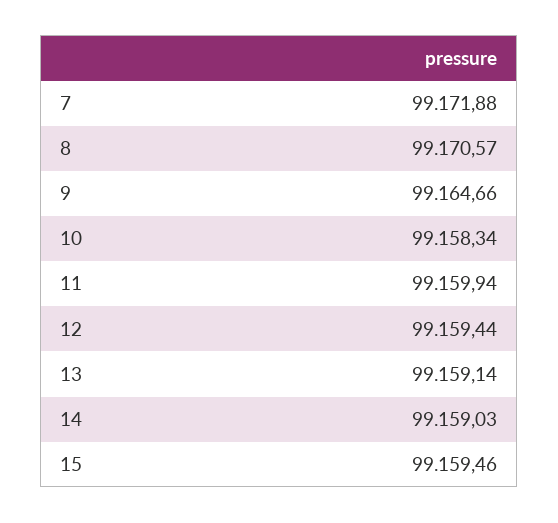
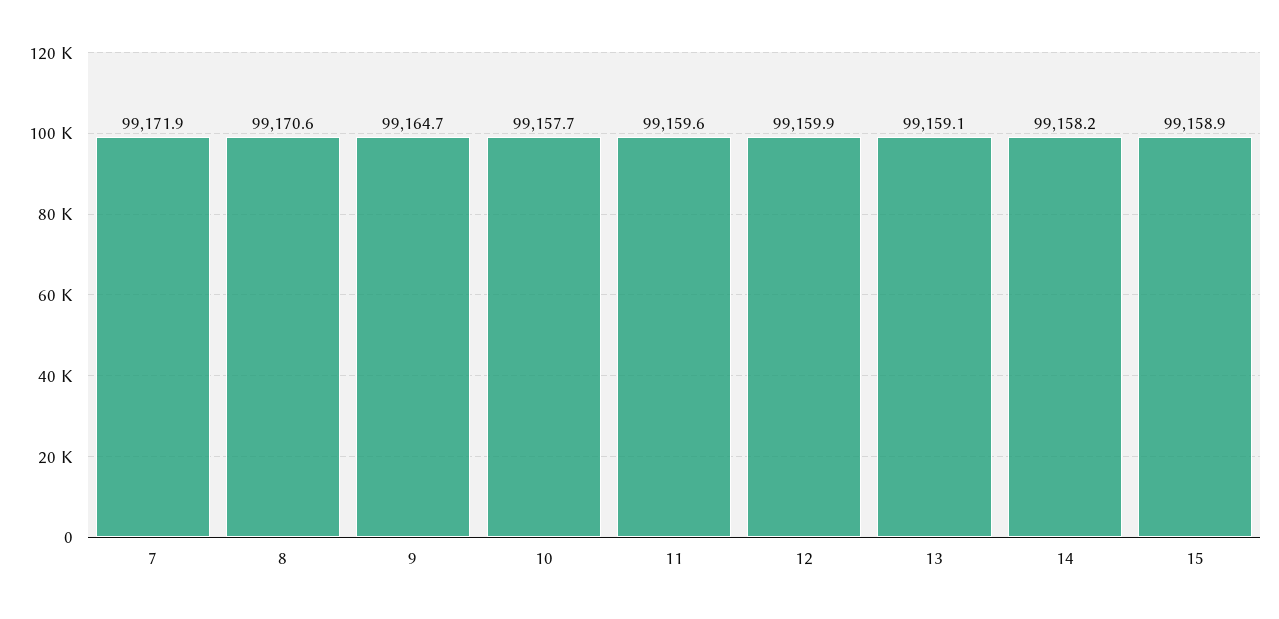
10: 99158.34 -> 99157.7
11: 99159.94 -> 99159.6
12: 99159.44 -> 99159.9
14: 99159.03 -> 99158.2
15: 99159.46 -> 99158.9

